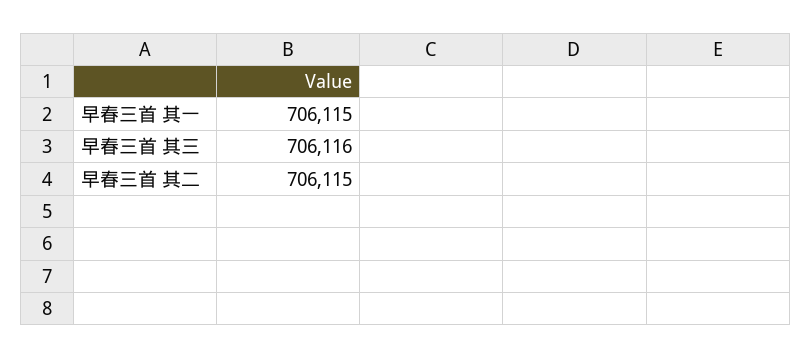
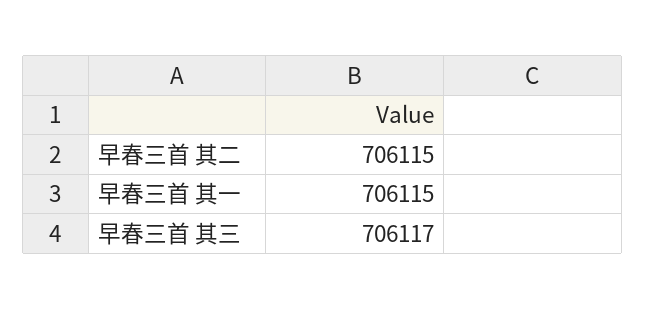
早春三首 其三: 706116 -> 706117

